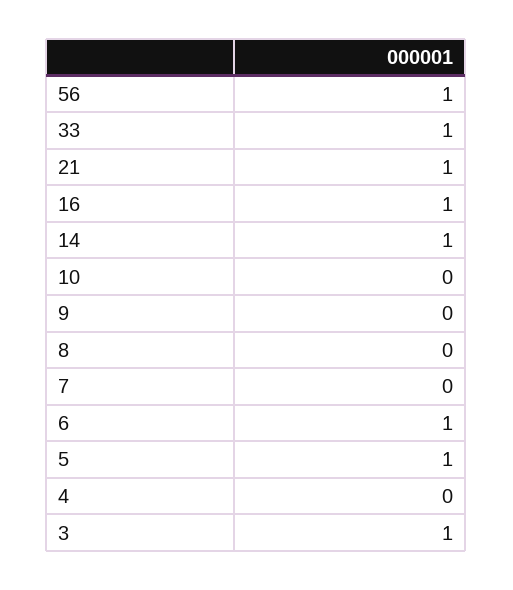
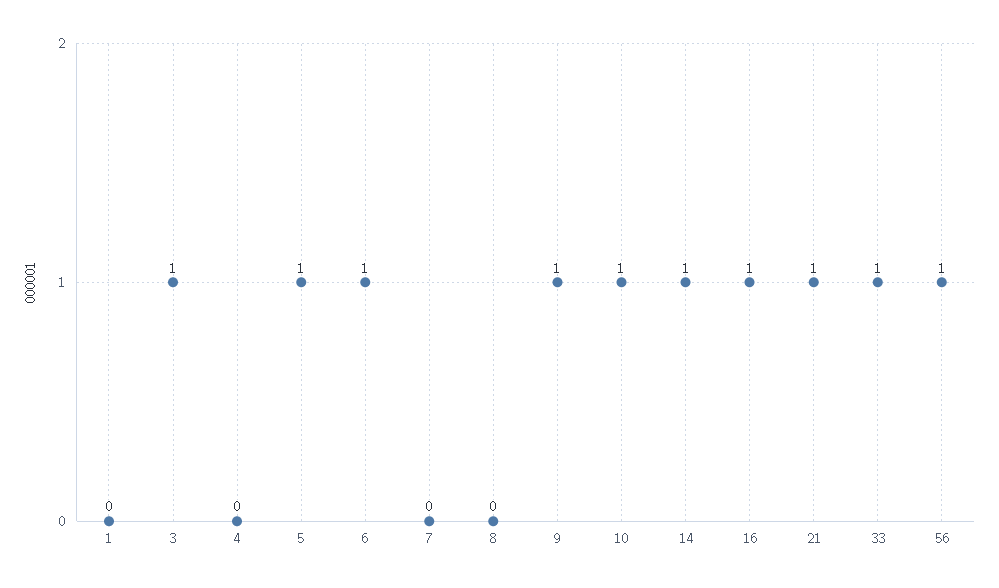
10: 0 -> 1
9: 0 -> 1
1: none -> 0

